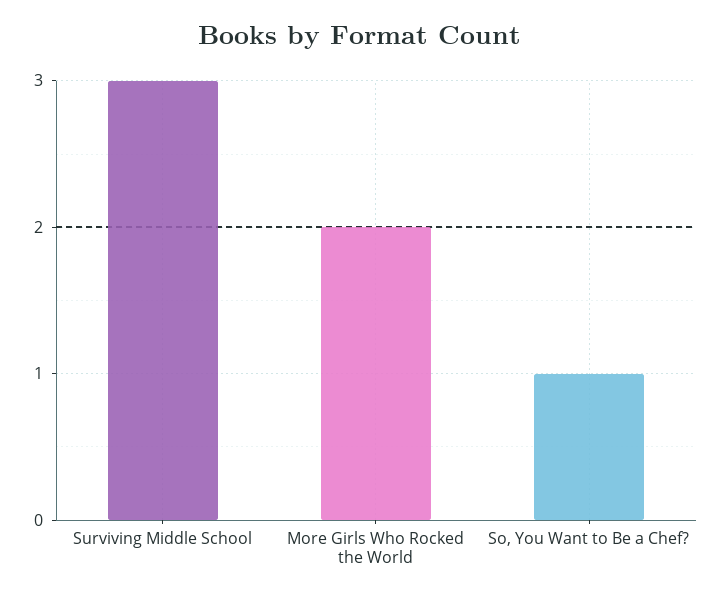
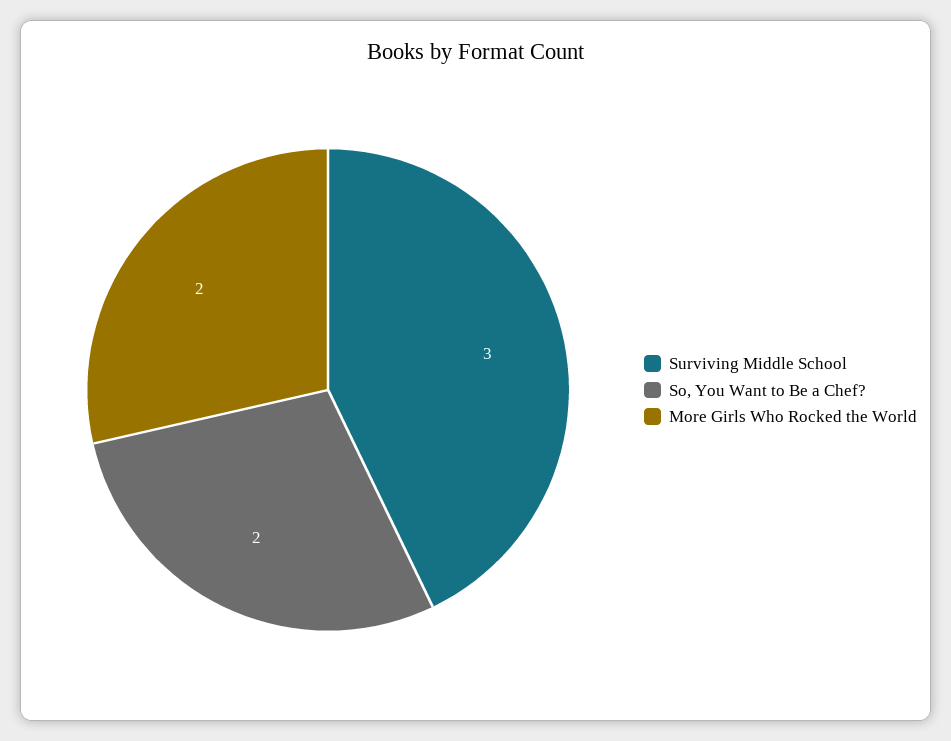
So, You Want to Be a Chef?: 1 -> 2

